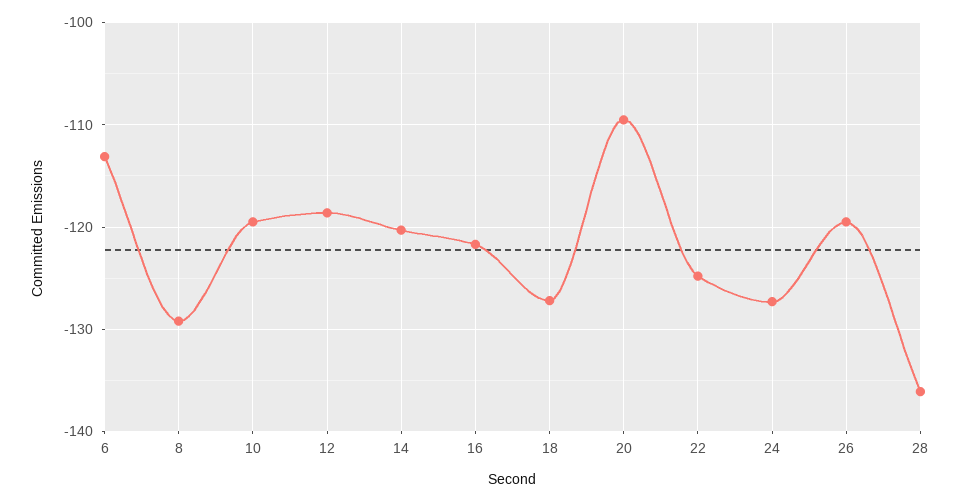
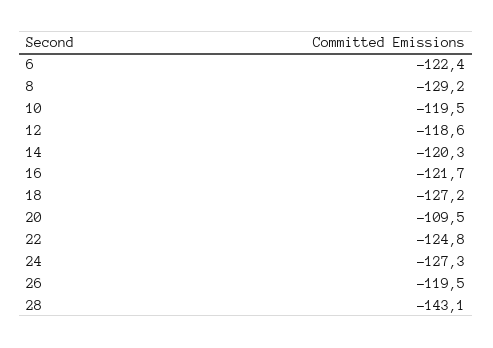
6: -113 -> -122.4
28: -136 -> -143.1

